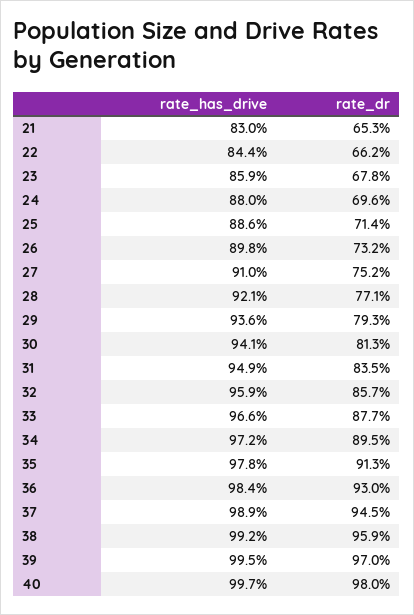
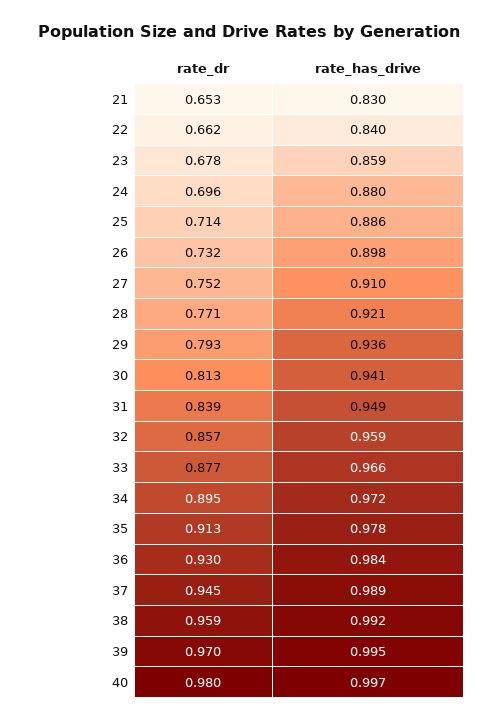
rate_has_drive, 22: 0.844 -> 0.84
rate_dr, 31: 0.835 -> 0.839

